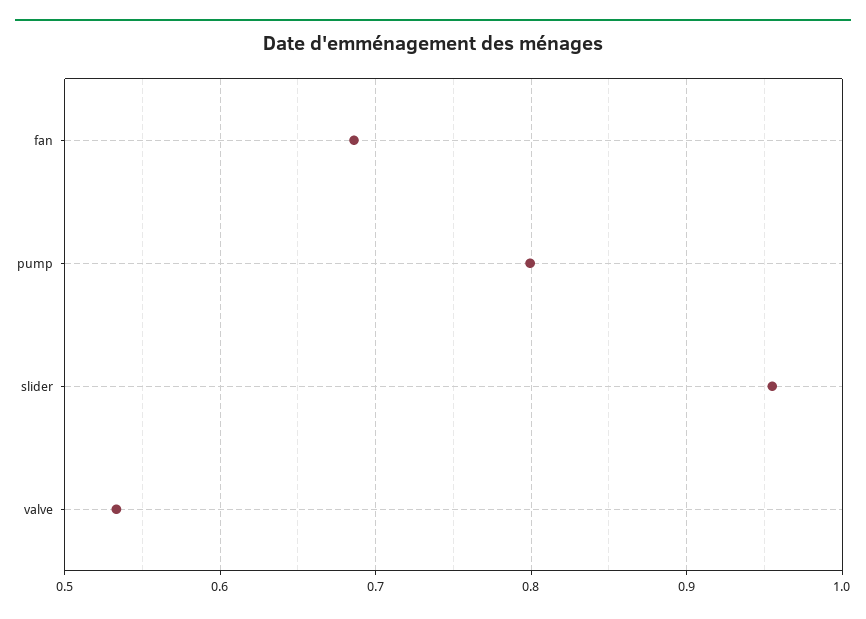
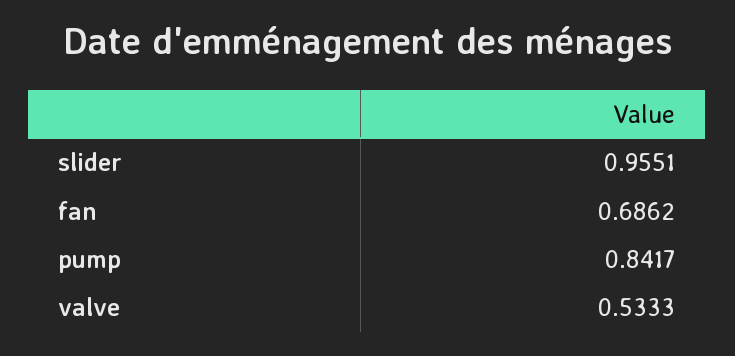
pump: 0.8 -> 0.8417

